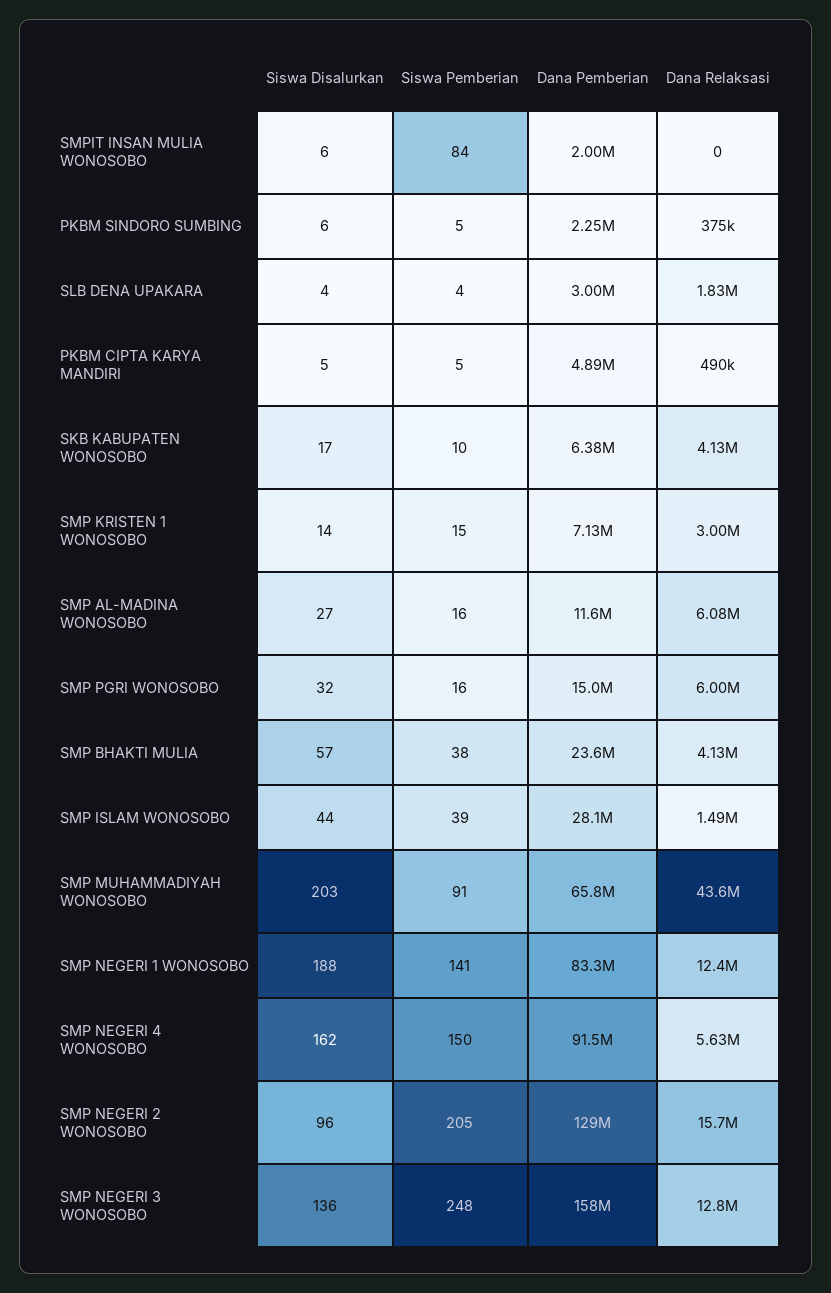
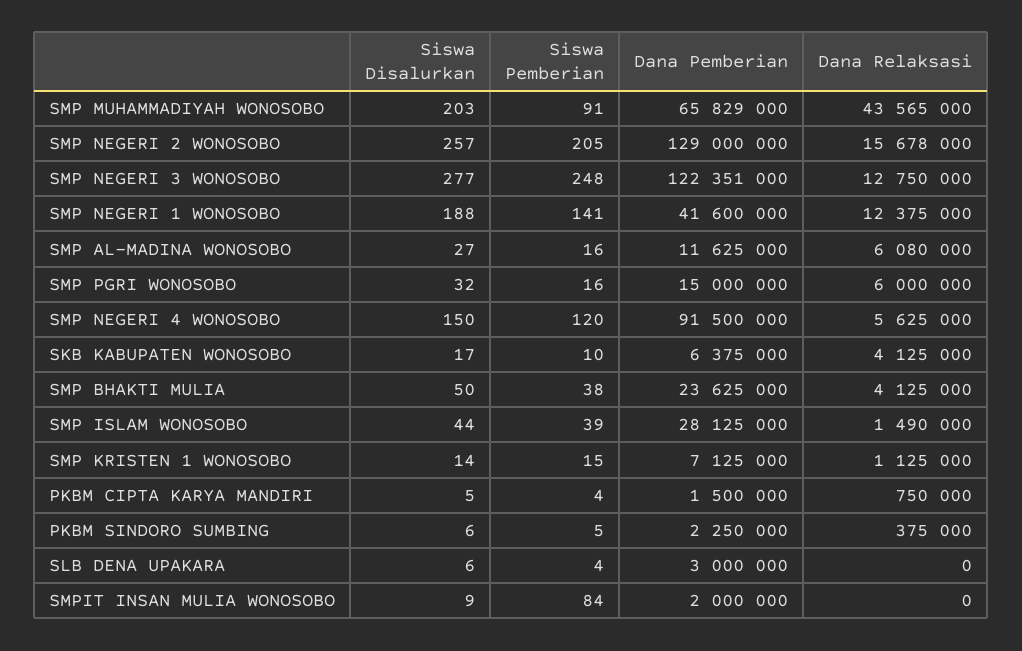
Siswa Disalurkan, SMPIT INSAN MULIA WONOSOBO: 6 -> 9
Siswa Disalurkan, SLB DENA UPAKARA: 4 -> 6
Dana Relaksasi, SLB DENA UPAKARA: 1830000 -> 0
Siswa Pemberian, PKBM CIPTA KARYA MANDIRI: 5 -> 4
Dana Pemberian, PKBM CIPTA KARYA MANDIRI: 4890000 -> 1500000
Dana Relaksasi, PKBM CIPTA KARYA MANDIRI: 490000 -> 750000
Dana Relaksasi, SMP KRISTEN 1 WONOSOBO: 3000000 -> 1125000
Siswa Disalurkan, SMP BHAKTI MULIA: 57 -> 50
Dana Pemberian, SMP NEGERI 1 WONOSOBO: 83300000 -> 41600000
Siswa Disalurkan, SMP NEGERI 4 WONOSOBO: 162 -> 150
Siswa Pemberian, SMP NEGERI 4 WONOSOBO: 150 -> 120
Siswa Disalurkan, SMP NEGERI 2 WONOSOBO: 96 -> 257
Siswa Disalurkan, SMP NEGERI 3 WONOSOBO: 136 -> 277
Dana Pemberian, SMP NEGERI 3 WONOSOBO: 158000000 -> 122351000

